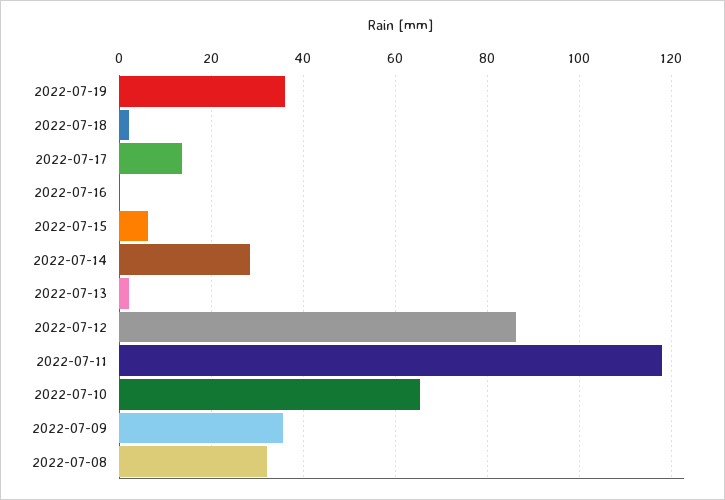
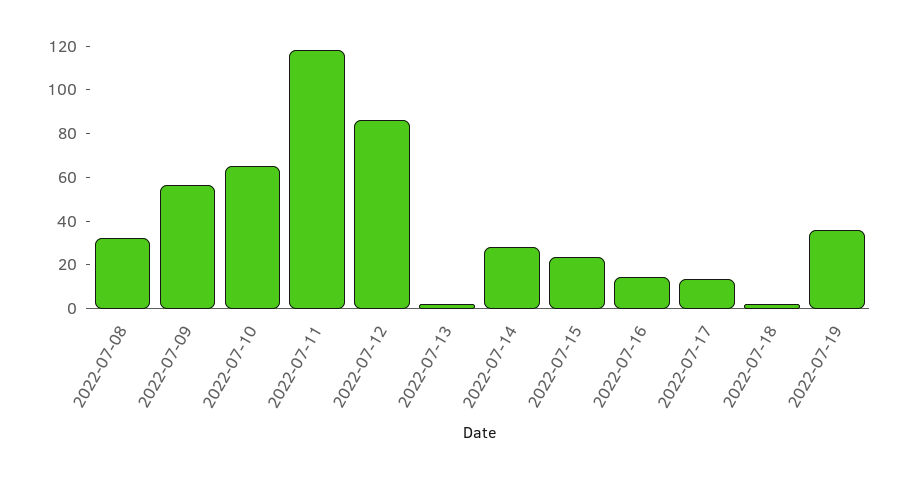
2022-07-16: 0 -> 15
2022-07-15: 6 -> 25
2022-07-09: 36 -> 55

